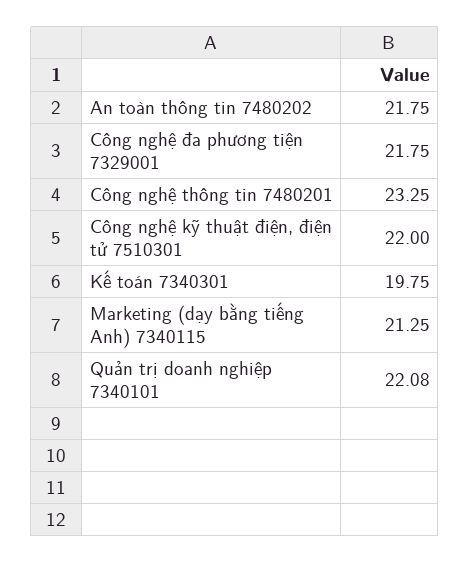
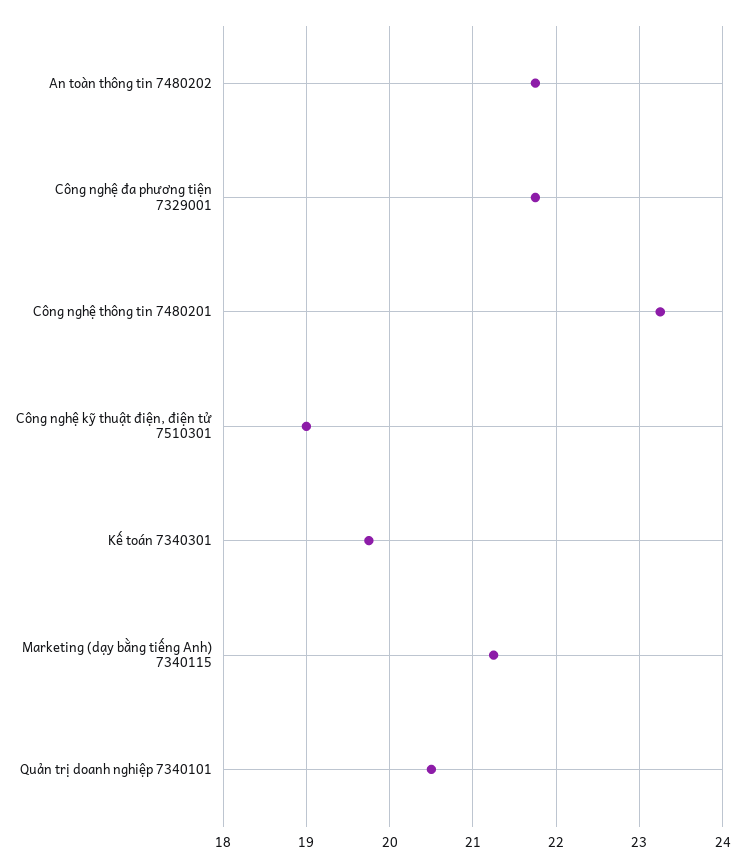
Công nghệ kỹ thuật điện, điện tử 7510301: 22 -> 19
Quản trị doanh nghiệp 7340101: 22.08 -> 20.5

